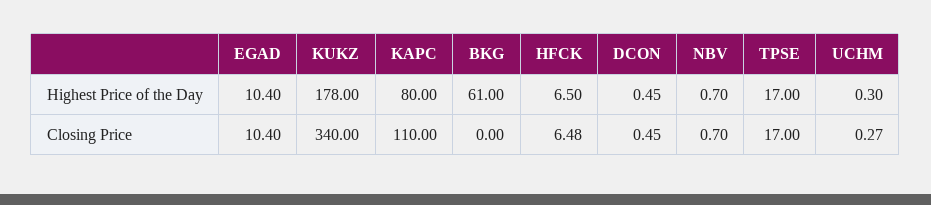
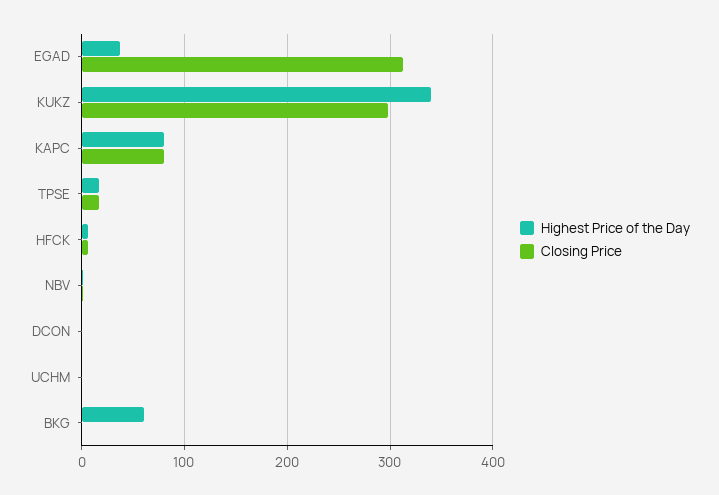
Highest Price of the Day, EGAD: 10.4 -> 40
Highest Price of the Day, KUKZ: 178 -> 340
Closing Price, EGAD: 10.4 -> 310
Closing Price, KUKZ: 340 -> 300
Closing Price, KAPC: 110 -> 80

